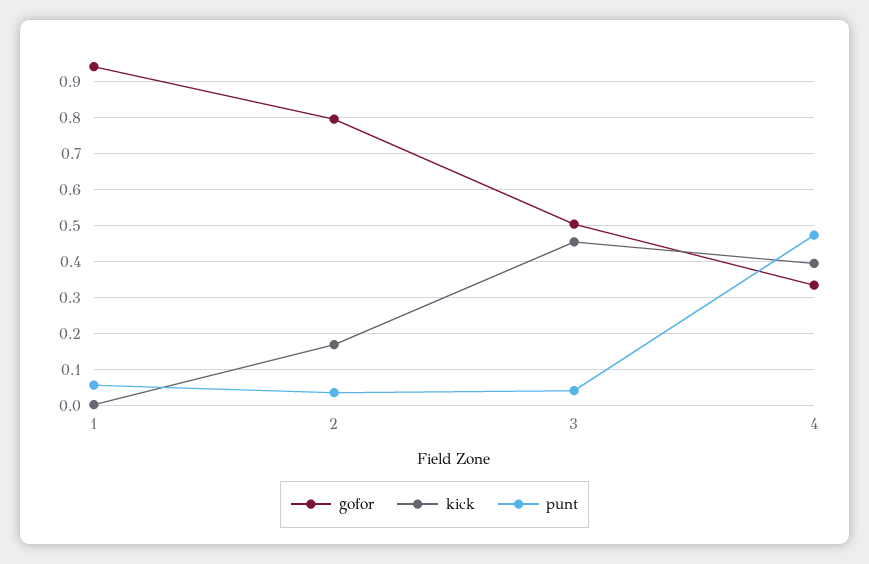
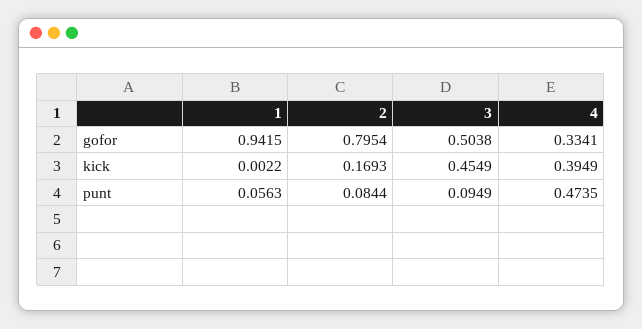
punt, 2: 0.04 -> 0.0844
punt, 3: 0.04 -> 0.0949

